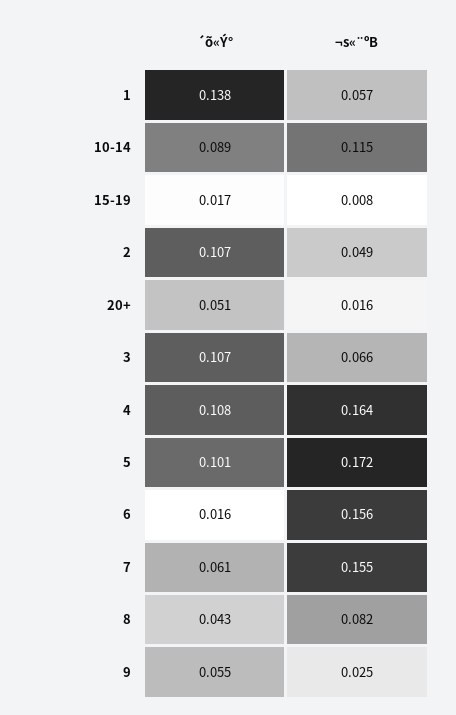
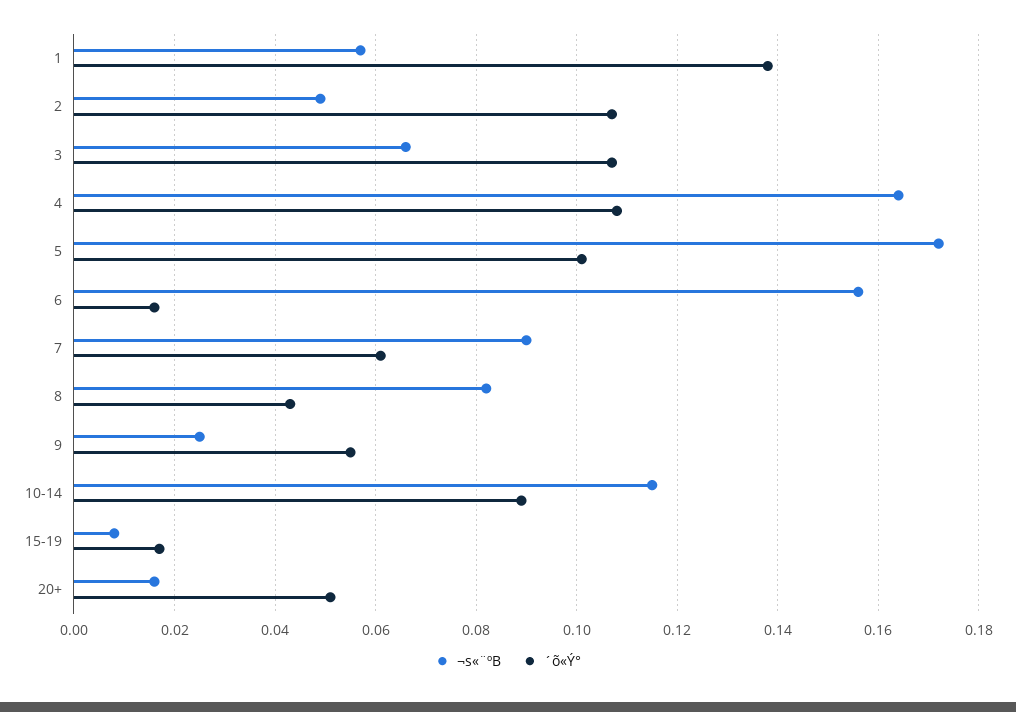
¬s«¨ºB, 7: 0.155 -> 0.09

